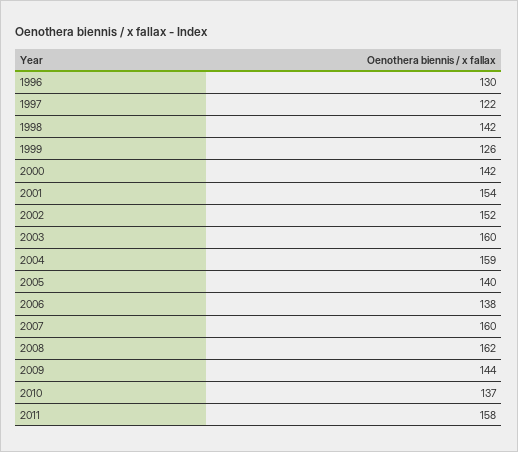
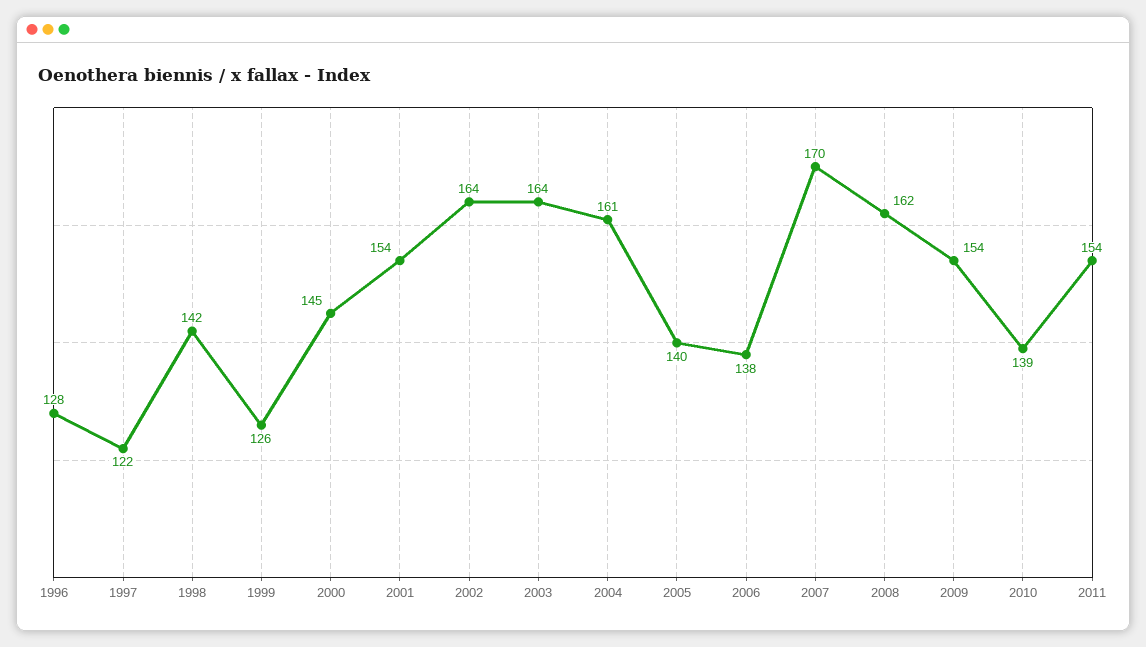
1996: 130 -> 128
2000: 142 -> 145
2002: 152 -> 164
2003: 160 -> 164
2004: 159 -> 161
2007: 160 -> 170
2009: 144 -> 154
2010: 137 -> 139
2011: 158 -> 154

